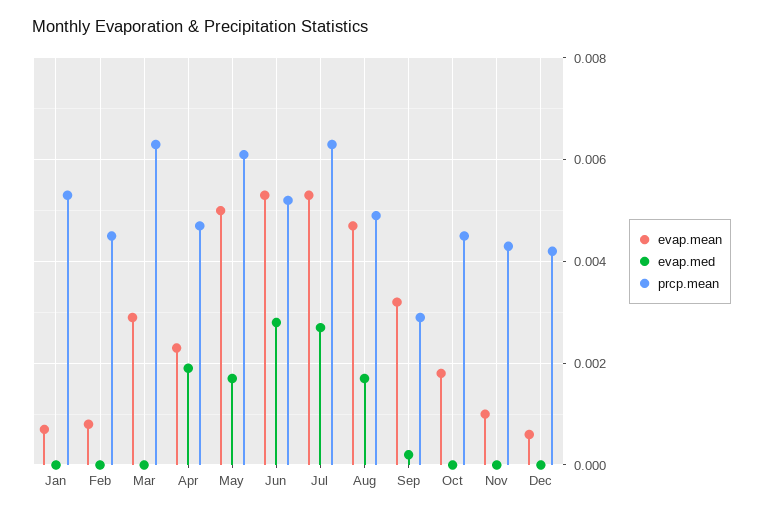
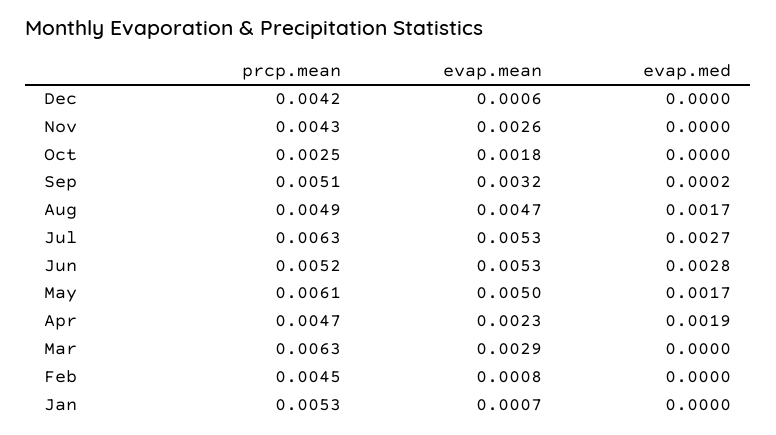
prcp.mean, Sep: 0.003 -> 0.0051
prcp.mean, Oct: 0.0045 -> 0.0025
evap.mean, Nov: 0.001 -> 0.0026

